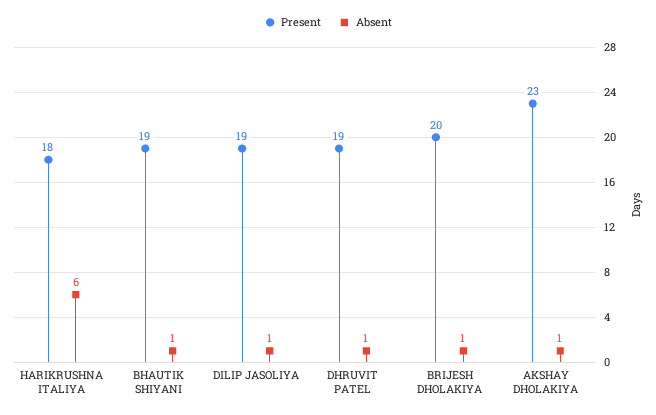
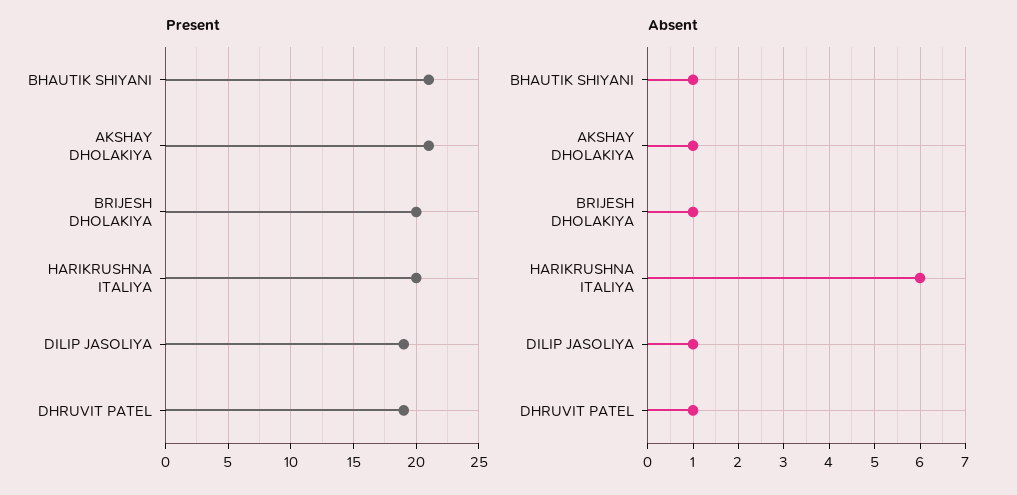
Present, HARIKRUSHNA ITALIYA: 18 -> 20
Present, BHAUTIK SHIYANI: 19 -> 21
Present, AKSHAY DHOLAKIYA: 23 -> 21

